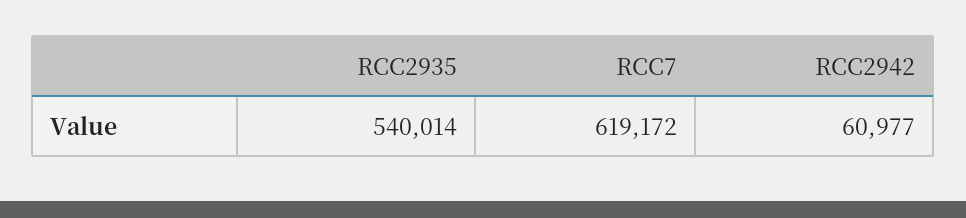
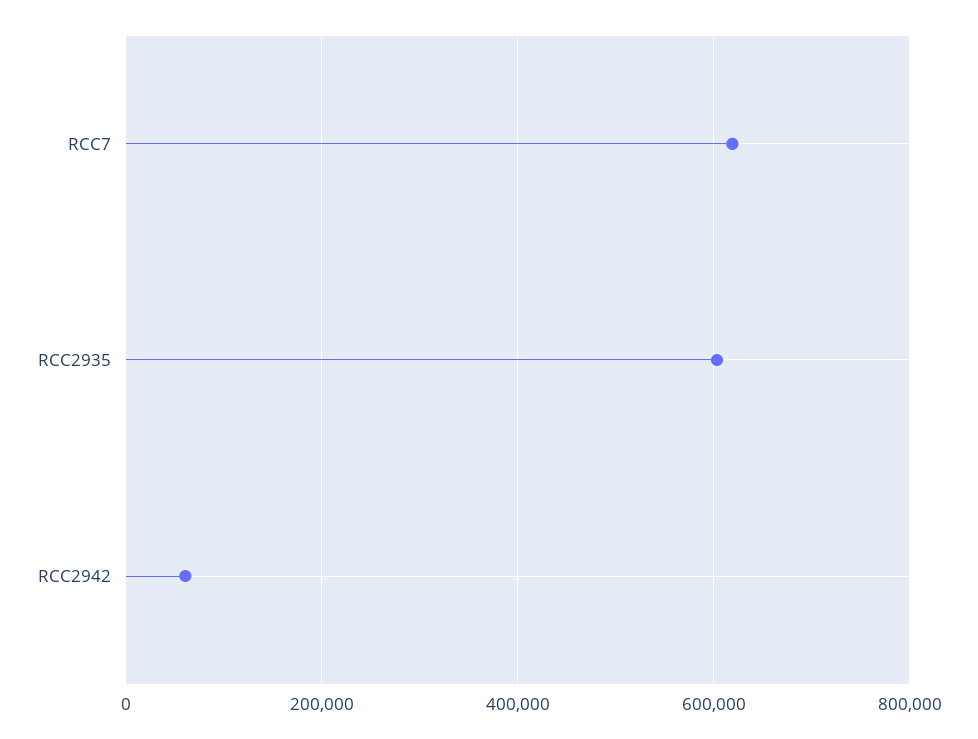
RCC2935: 540014 -> 600000

